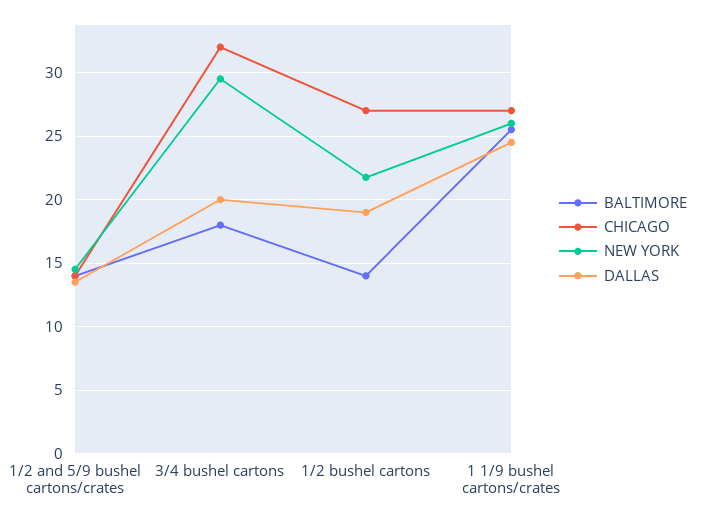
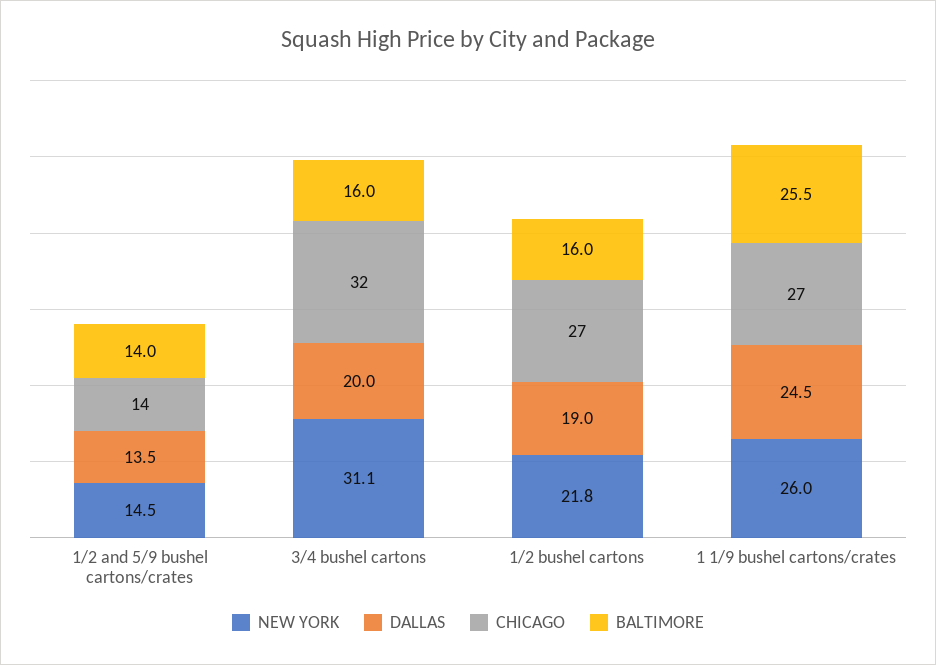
BALTIMORE, 3/4 bushel cartons: 18 -> 16
NEW YORK, 3/4 bushel cartons: 29.5 -> 31.1
BALTIMORE, 1/2 bushel cartons: 14 -> 16

